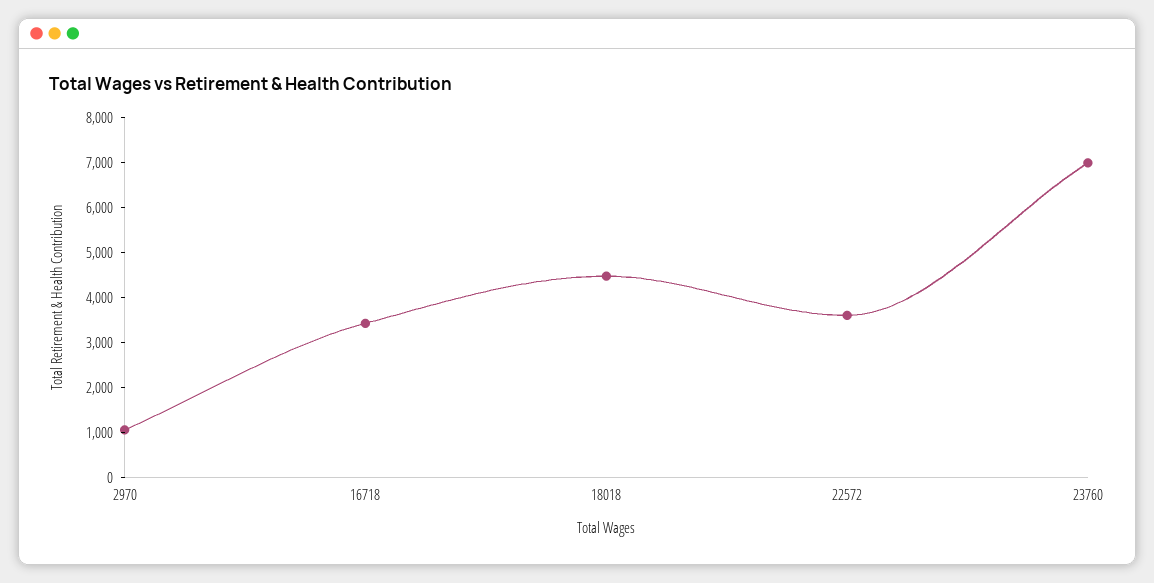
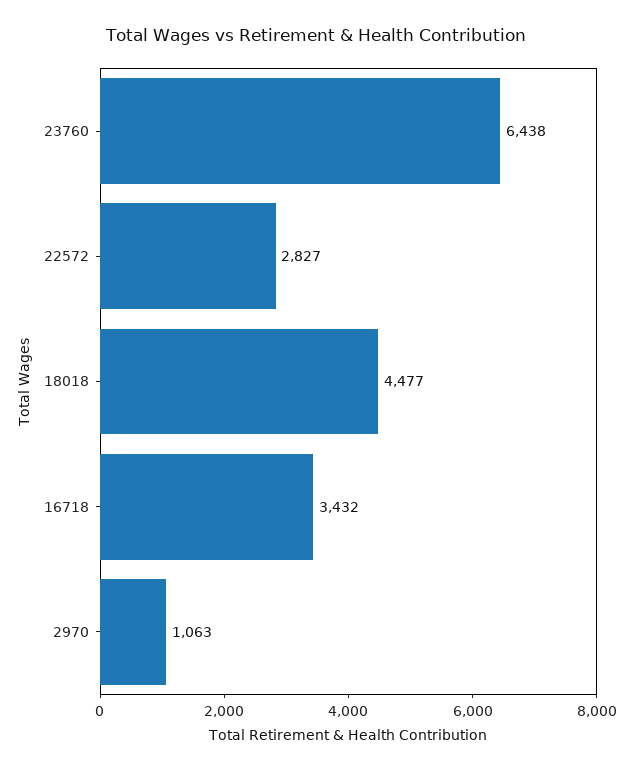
22572: 3600 -> 2827
23760: 7000 -> 6438

